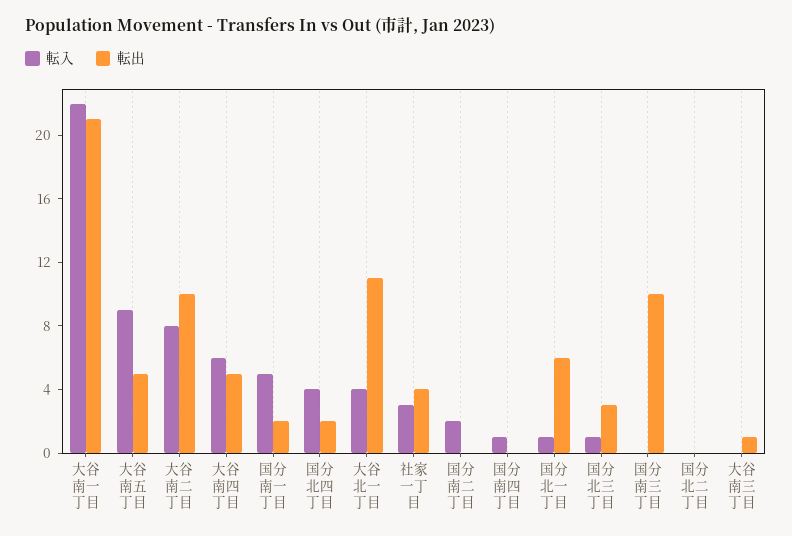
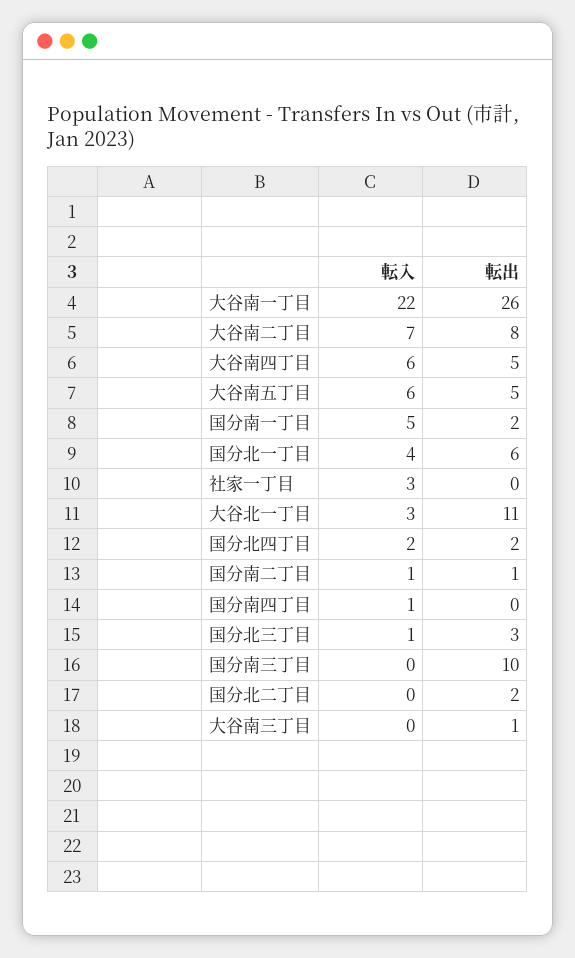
転出, 大谷南一丁目: 21 -> 26
転入, 大谷南五丁目: 9 -> 6
転入, 大谷南二丁目: 8 -> 7
転出, 大谷南二丁目: 10 -> 8
転入, 国分北四丁目: 4 -> 2
転入, 大谷北一丁目: 4 -> 3
転出, 社家一丁目: 4 -> 0
転入, 国分南二丁目: 2 -> 1
転出, 国分南二丁目: 0 -> 1
転入, 国分北一丁目: 1 -> 4
転出, 国分北二丁目: 0 -> 2

